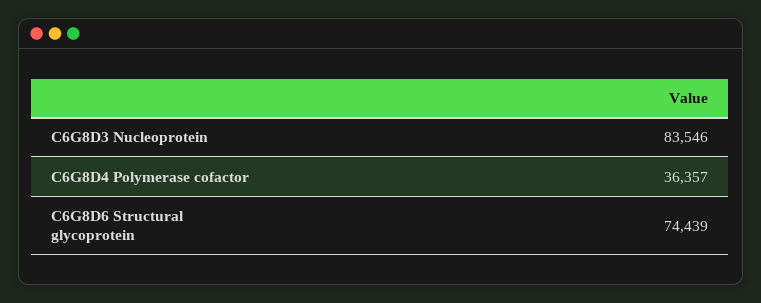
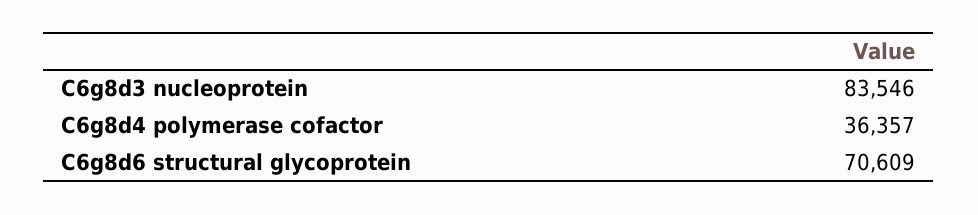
C6G8D6 Structural glycoprotein: 74439 -> 70609

